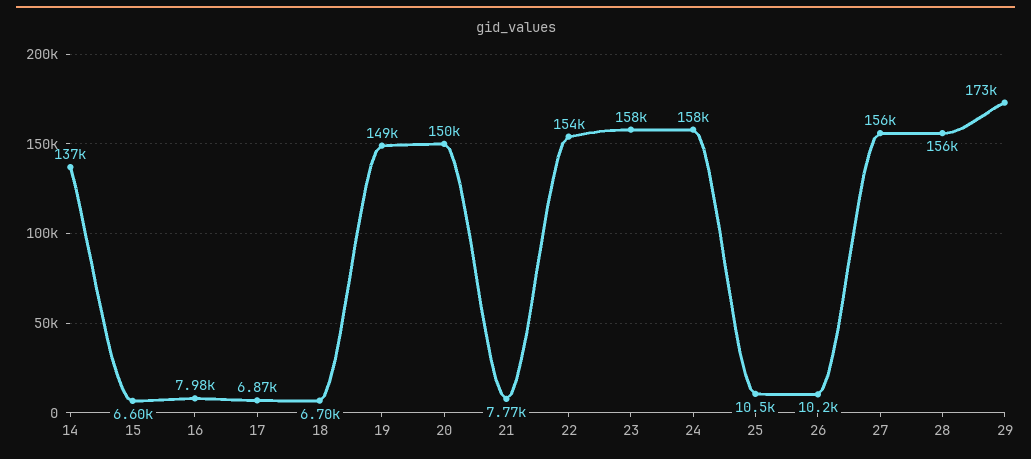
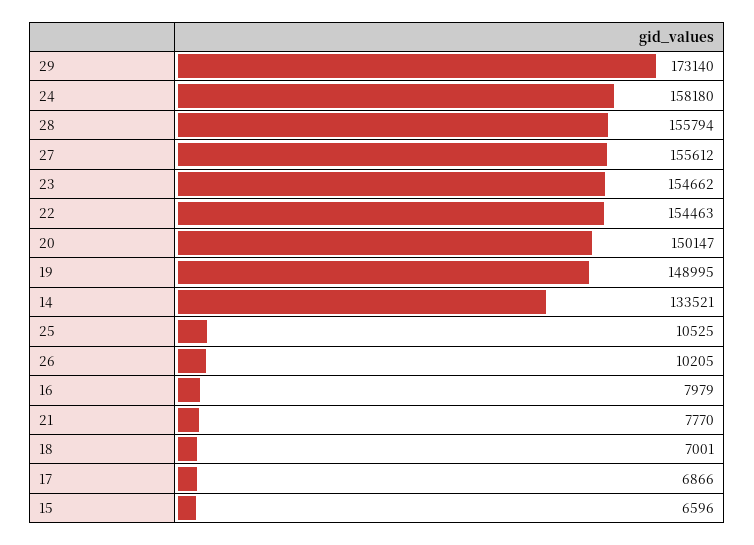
14: 137000 -> 133521
18: 6700 -> 7001
23: 158000 -> 154662

